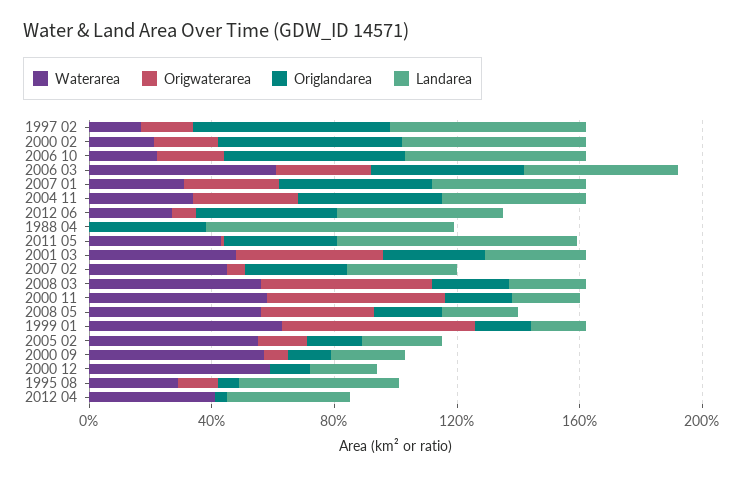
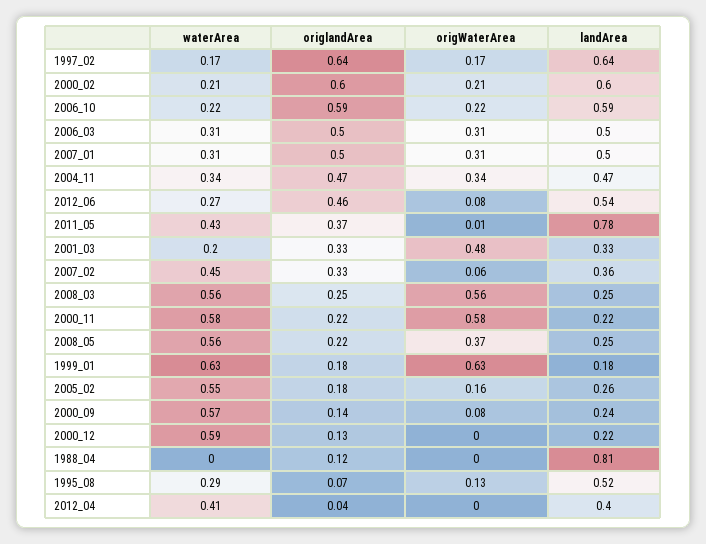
Waterarea, 2006 03: 0.6 -> 0.31
Origlandarea, 1988 04: 0.4 -> 0.12
Waterarea, 2001 03: 0.5 -> 0.2

